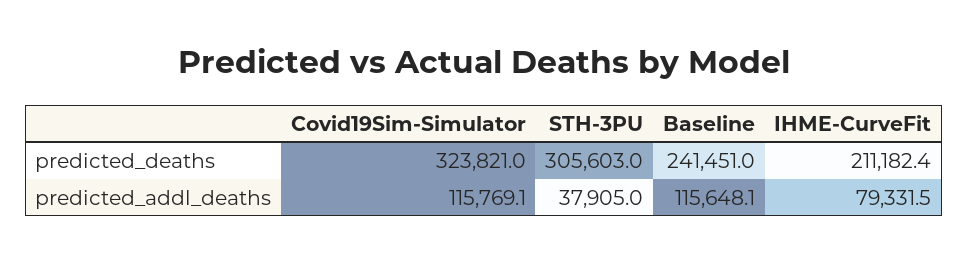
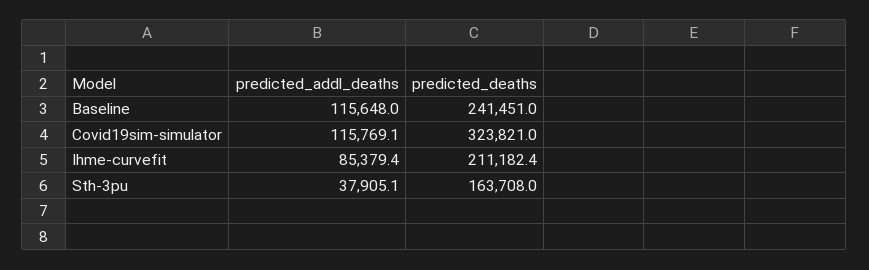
STH-3PU, predicted_deaths: 305603 -> 163708
STH-3PU, predicted_addl_deaths: 37905 -> 37905.1
Baseline, predicted_addl_deaths: 115648.1 -> 115648
IHME-CurveFit, predicted_addl_deaths: 79331.5 -> 85379.4

